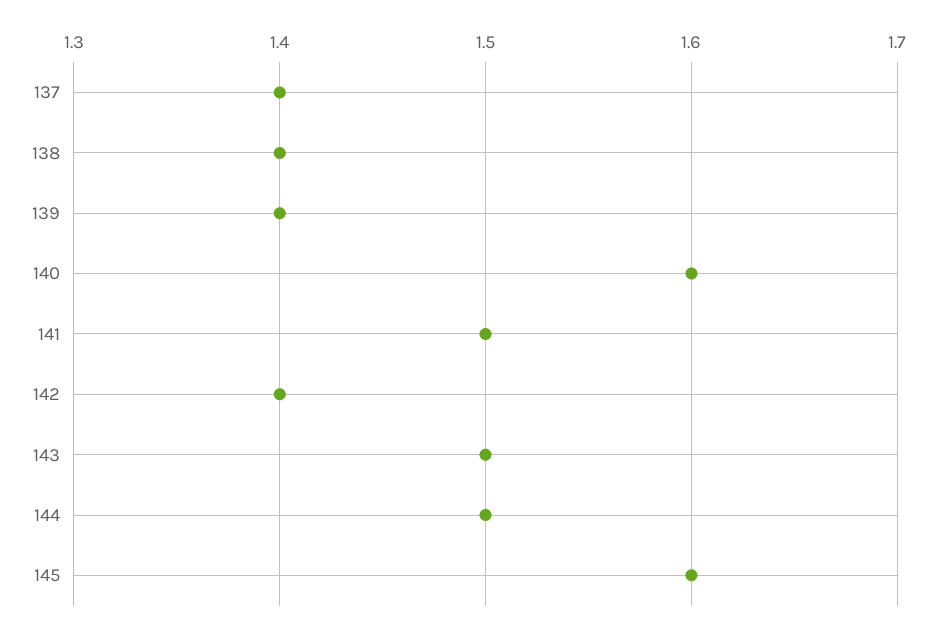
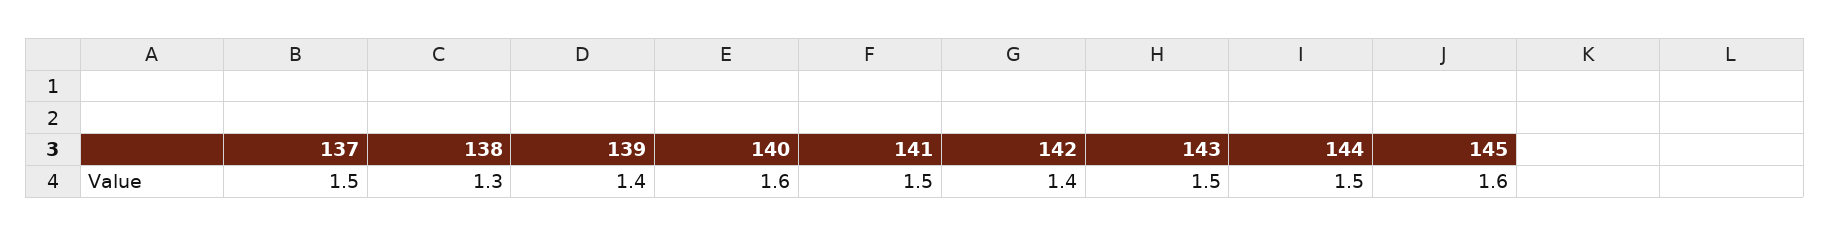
137: 1.4 -> 1.5
138: 1.4 -> 1.3

